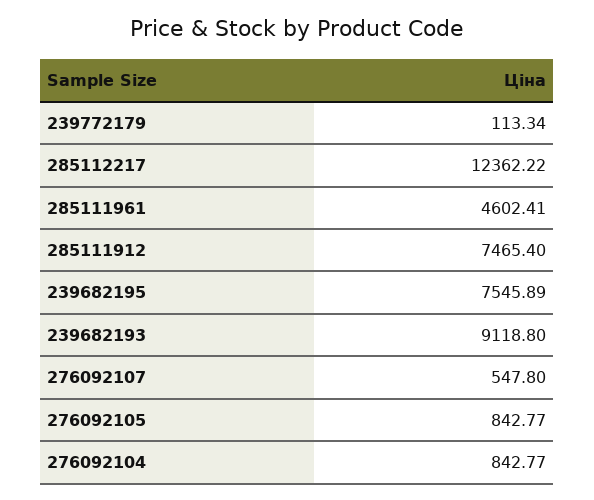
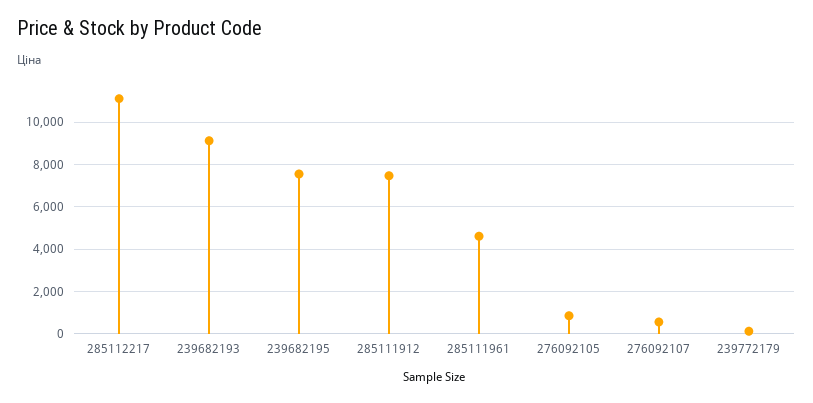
285112217: 12362.22 -> 11000
276092104: 842.77 -> none

